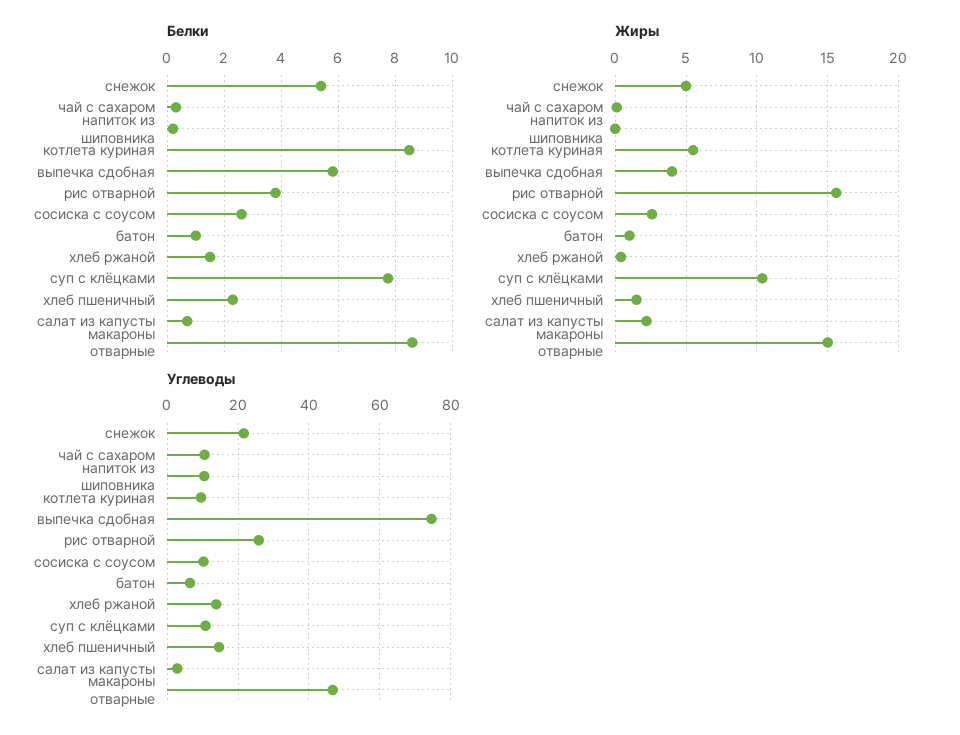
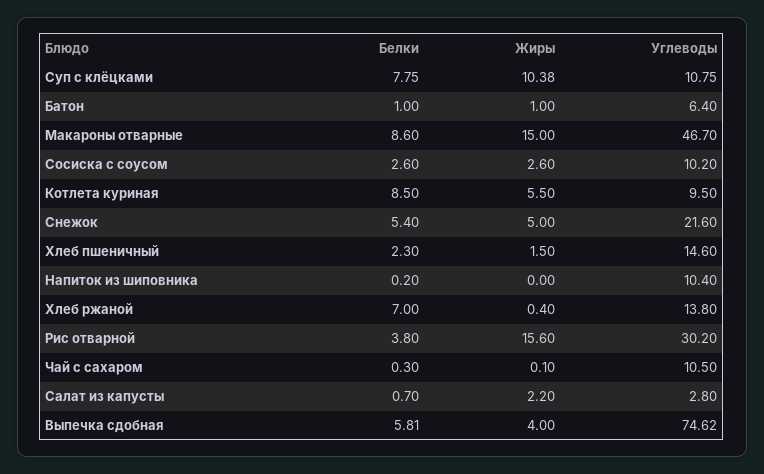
Белки, хлеб ржаной: 1.5 -> 7
Углеводы, рис отварной: 26 -> 30.2

